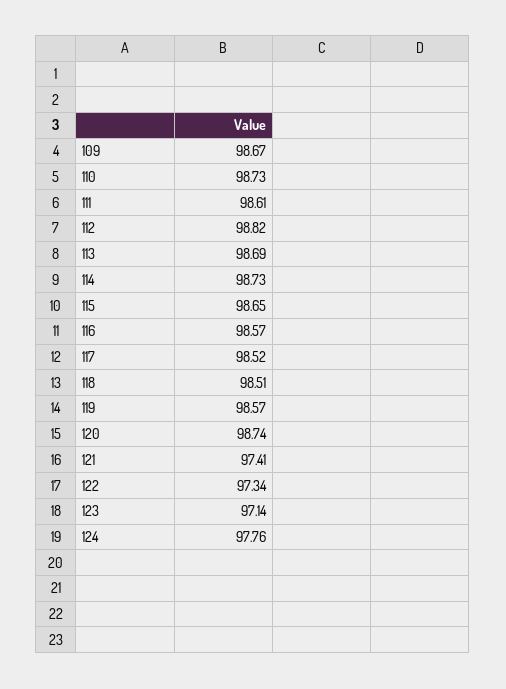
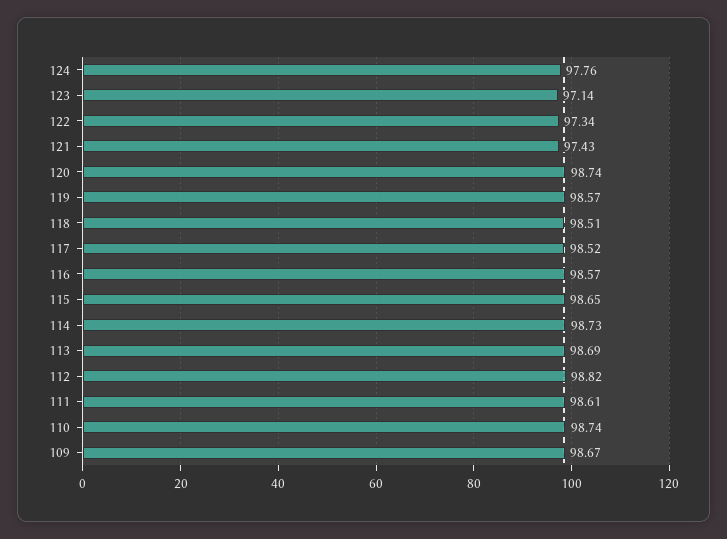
110: 98.73 -> 98.74
121: 97.41 -> 97.43

